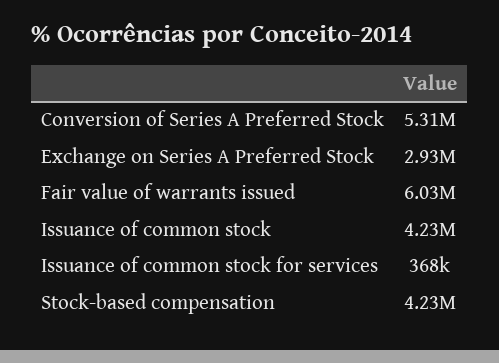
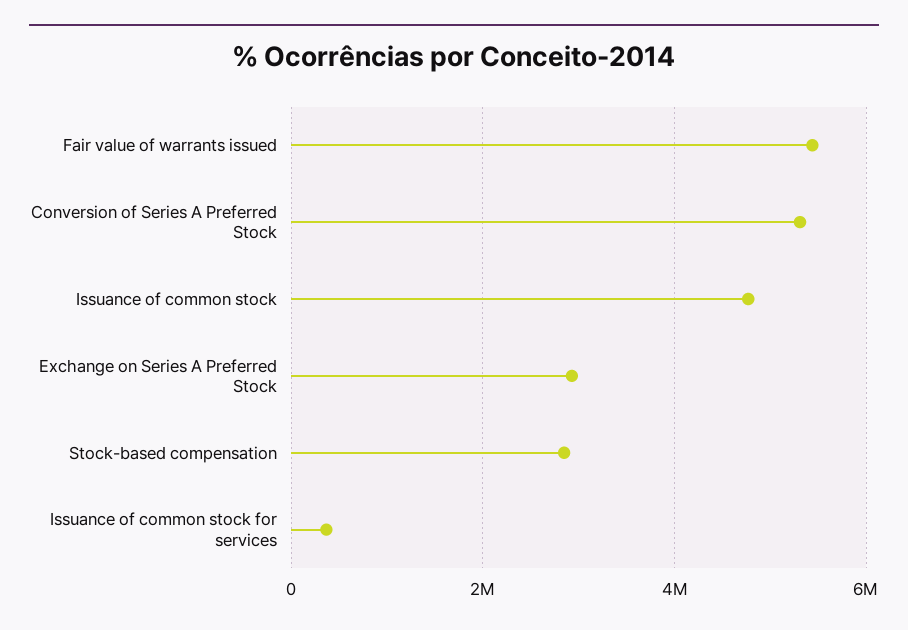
Fair value of warrants issued: 6030000 -> 5400000
Issuance of common stock: 4230000 -> 4800000
Stock-based compensation: 4230000 -> 2800000

